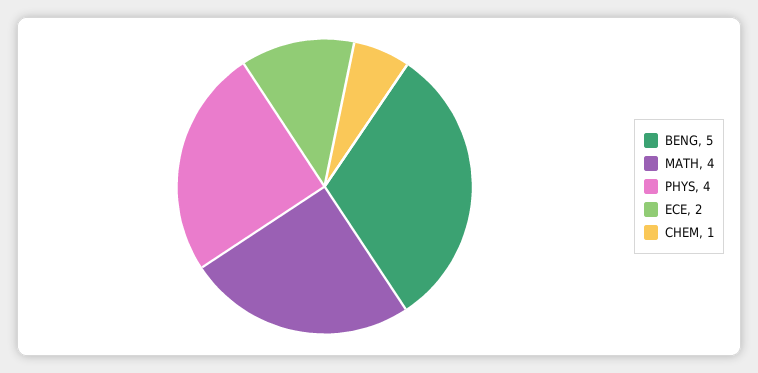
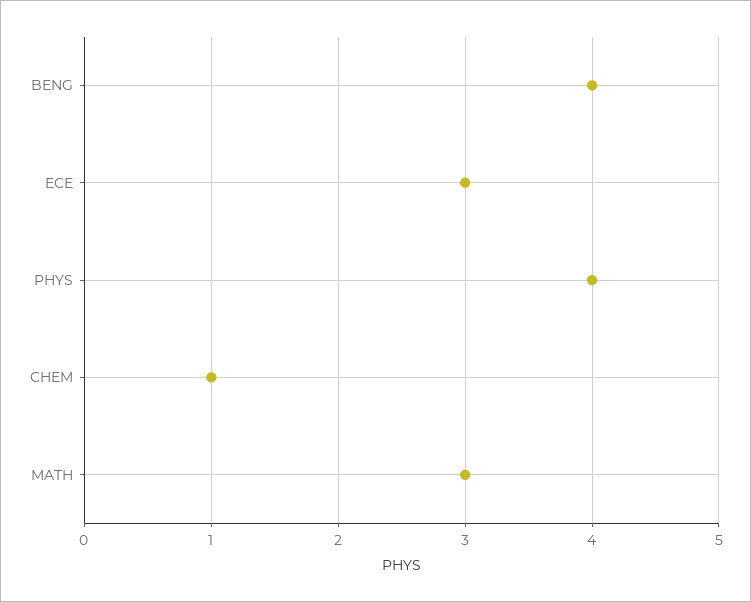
BENG: 5 -> 4
MATH: 4 -> 3
ECE: 2 -> 3

